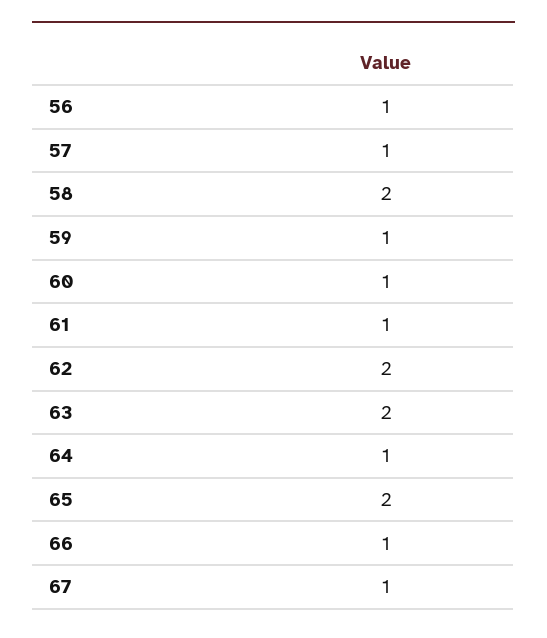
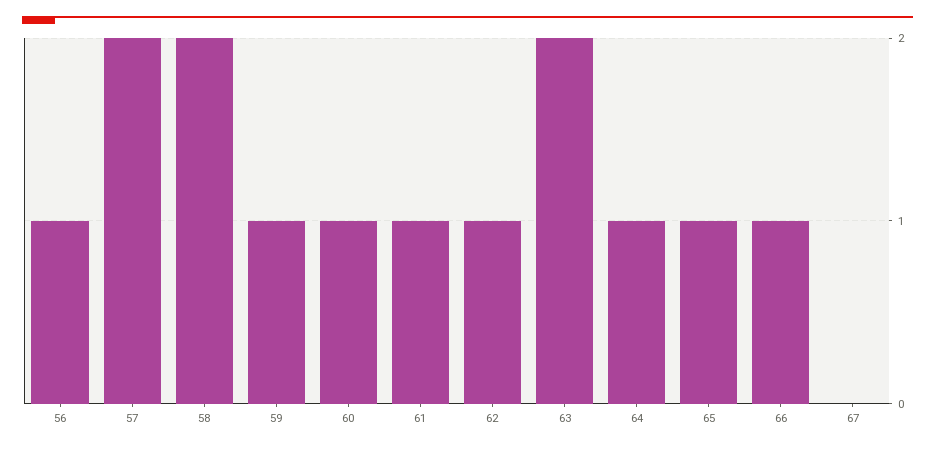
57: 1 -> 2
62: 2 -> 1
65: 2 -> 1
67: 1 -> 0

